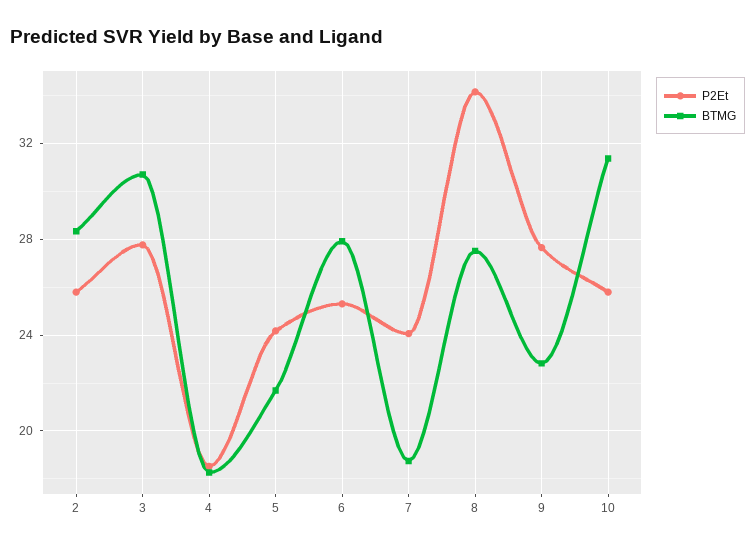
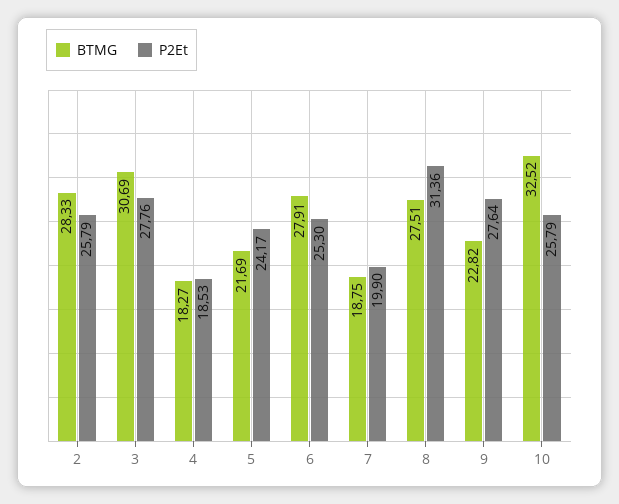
P2Et, 7: 24 -> 19.9
P2Et, 8: 34 -> 31.36
BTMG, 10: 31.5 -> 32.52

